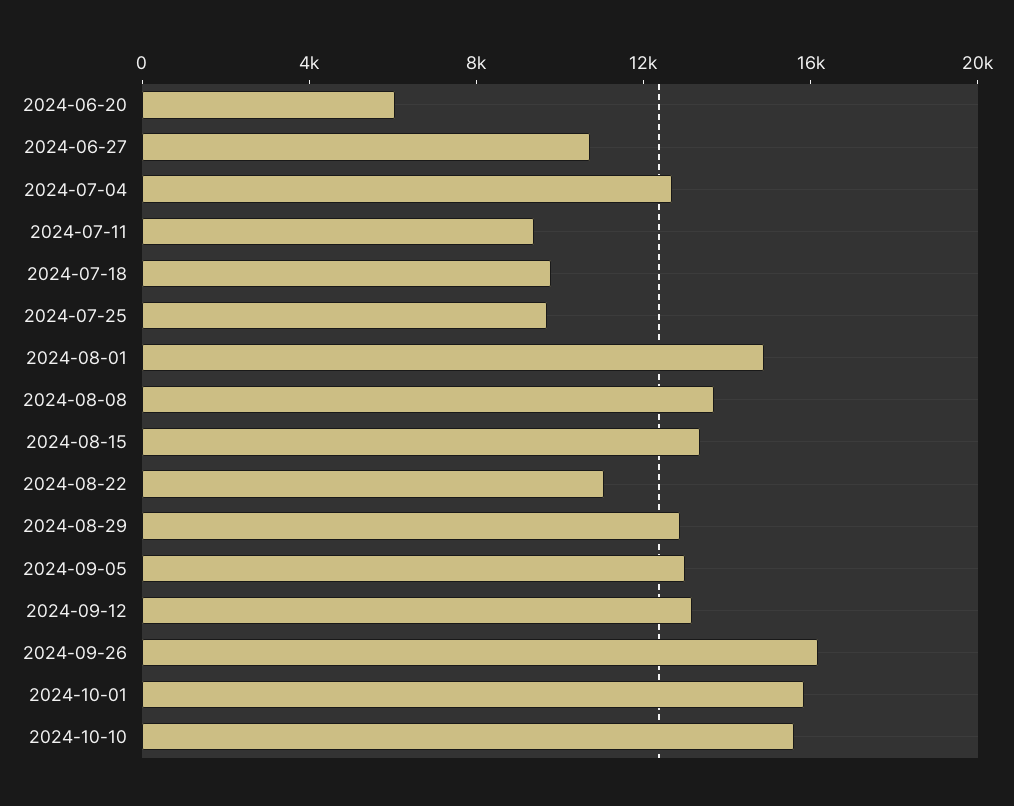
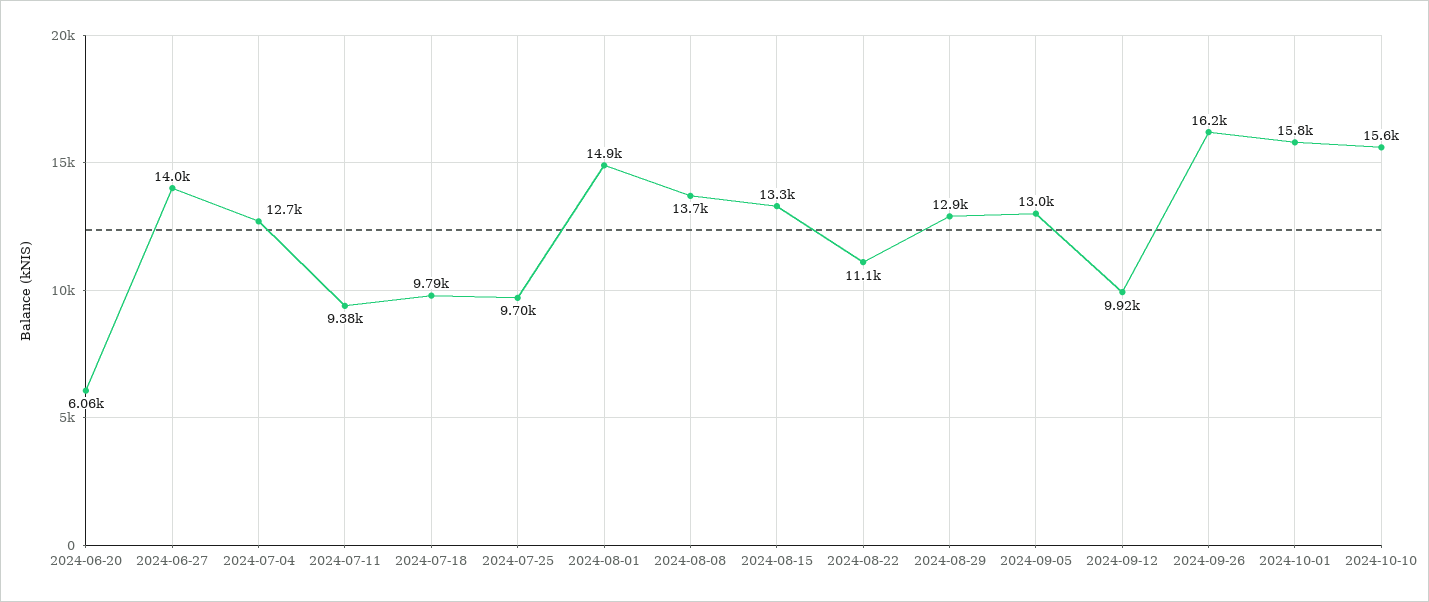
2024-06-27: 11000 -> 14000
2024-09-12: 13000 -> 9920

